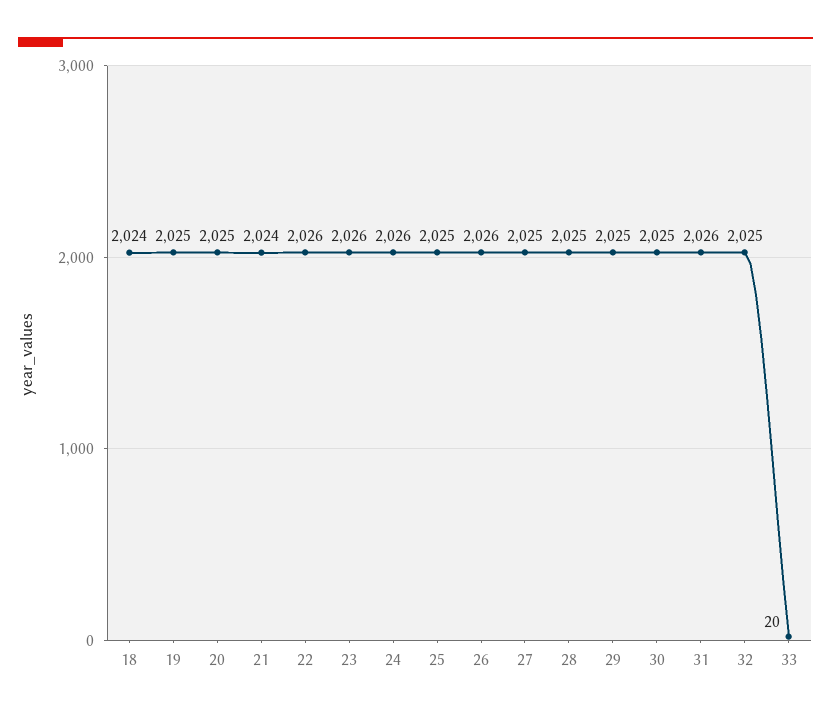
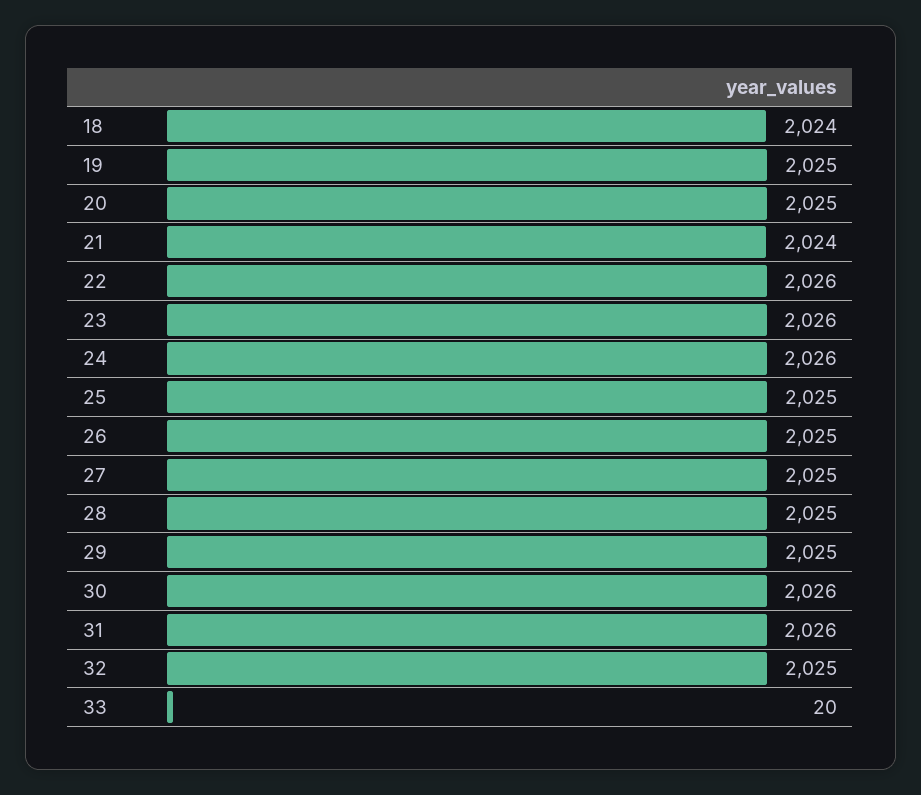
26: 2026 -> 2025
30: 2025 -> 2026

